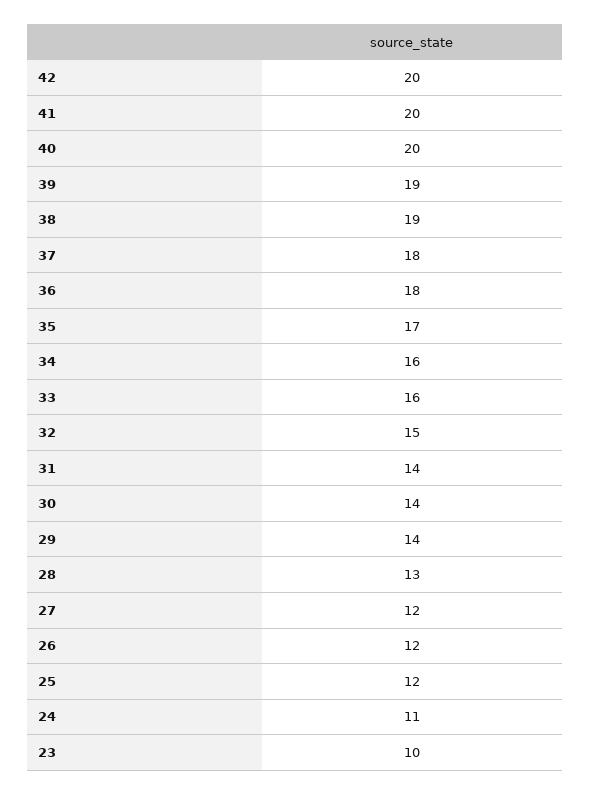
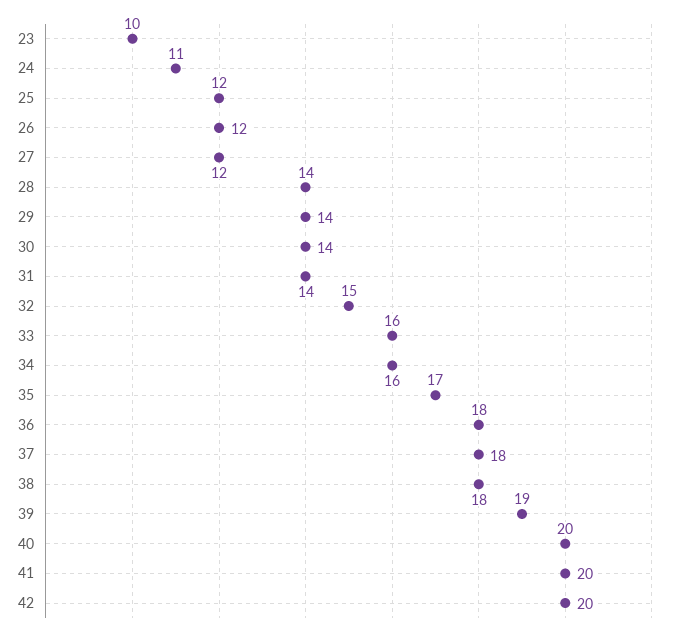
38: 19 -> 18
28: 13 -> 14

